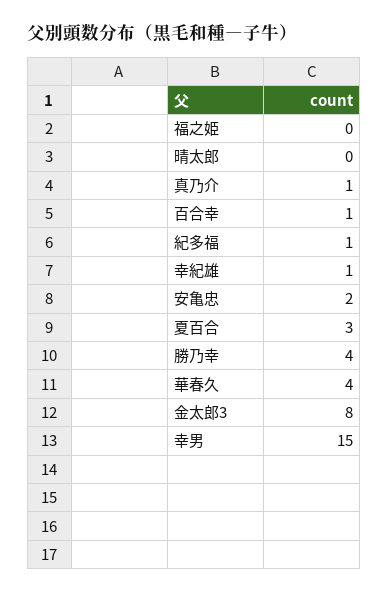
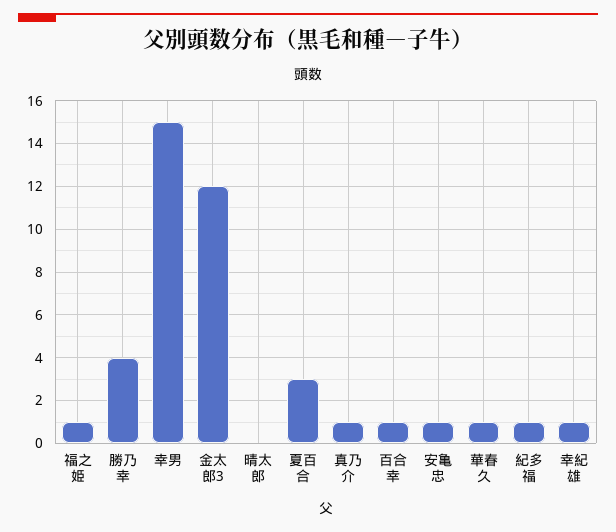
福之姫: 0 -> 1
安亀忠: 2 -> 1
華春久: 4 -> 1
金太郎3: 8 -> 12

